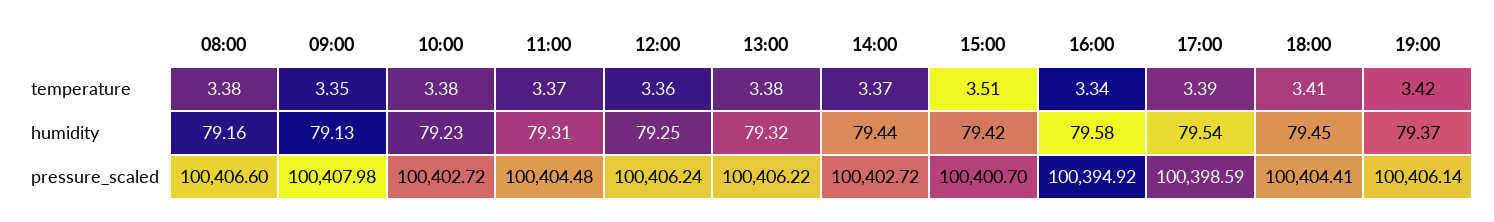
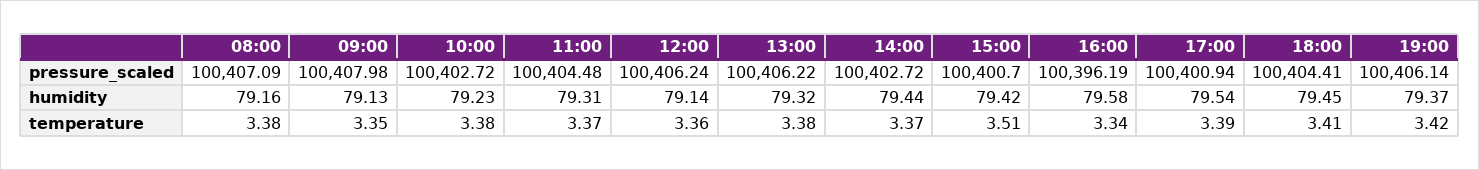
12:00, humidity: 79.25 -> 79.14
08:00, pressure_scaled: 100406.6 -> 100407.09
16:00, pressure_scaled: 100394.92 -> 100396.19
17:00, pressure_scaled: 100398.59 -> 100400.94

